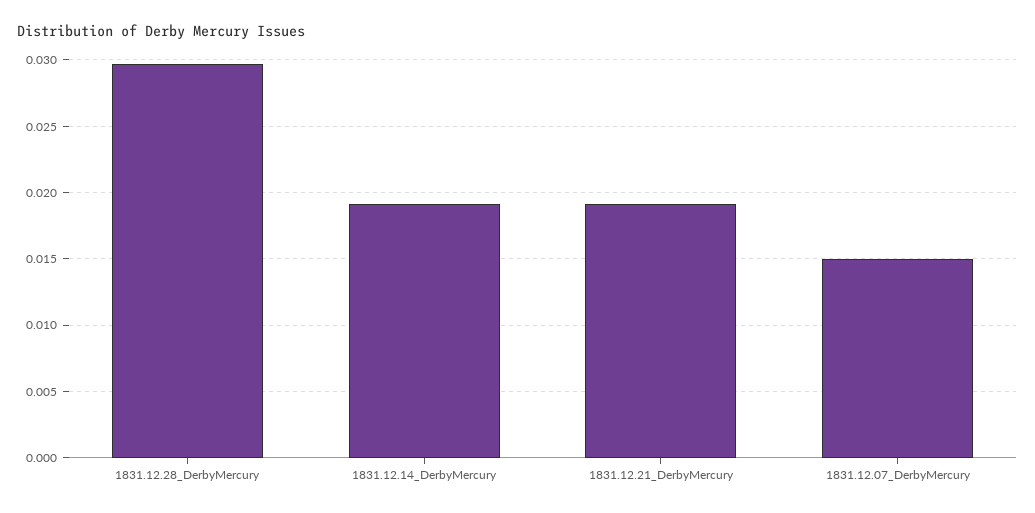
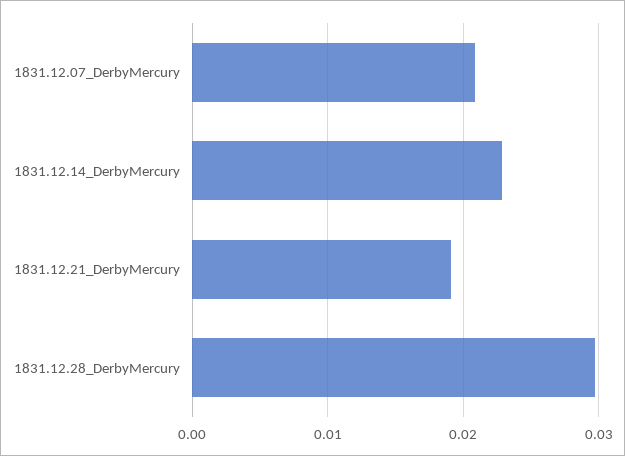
1831.12.14_DerbyMercury: 0.019 -> 0.023
1831.12.07_DerbyMercury: 0.015 -> 0.021

